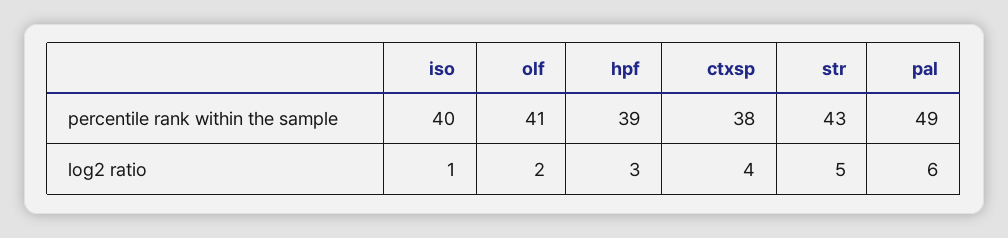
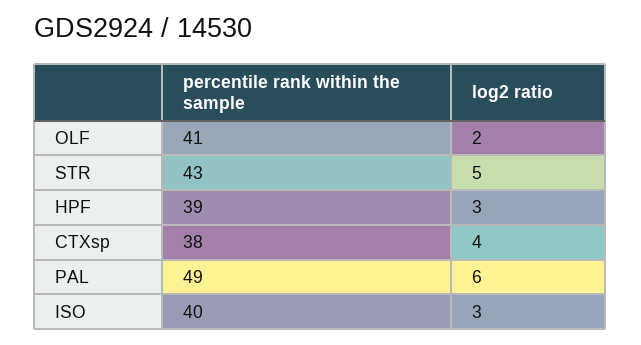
iso, log2 ratio: 1 -> 3

